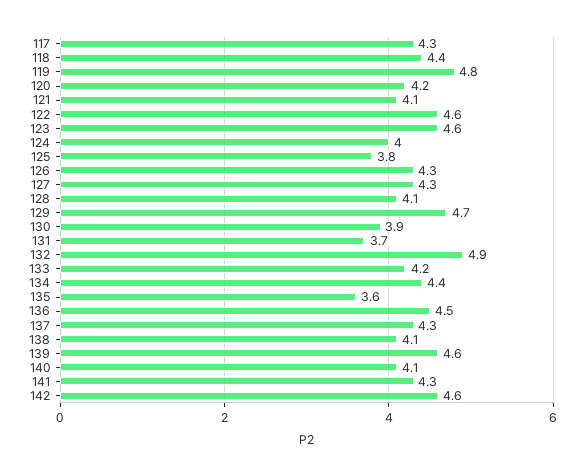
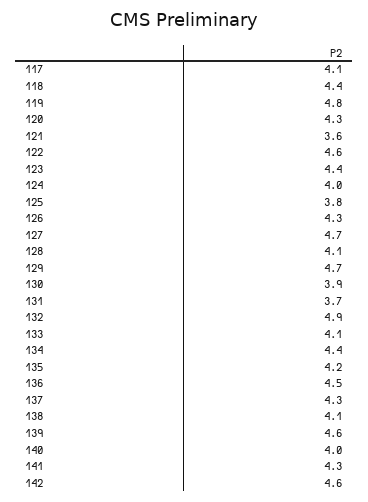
117: 4.3 -> 4.1
120: 4.2 -> 4.3
121: 4.1 -> 3.6
123: 4.6 -> 4.4
127: 4.3 -> 4.7
133: 4.2 -> 4.1
135: 3.6 -> 4.2
140: 4.1 -> 4

